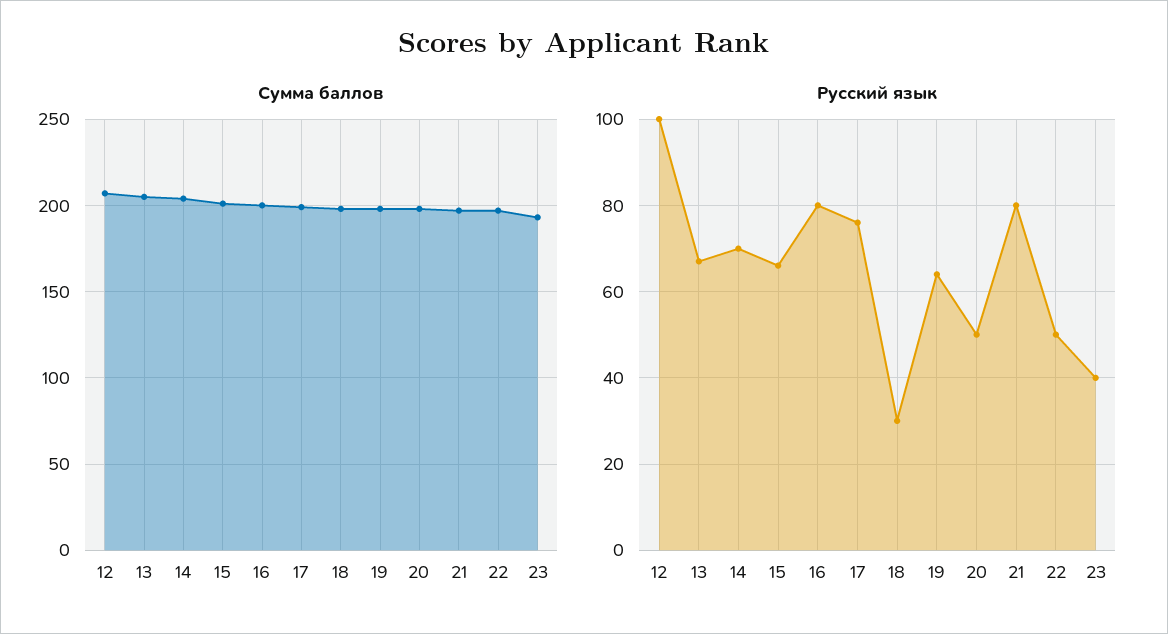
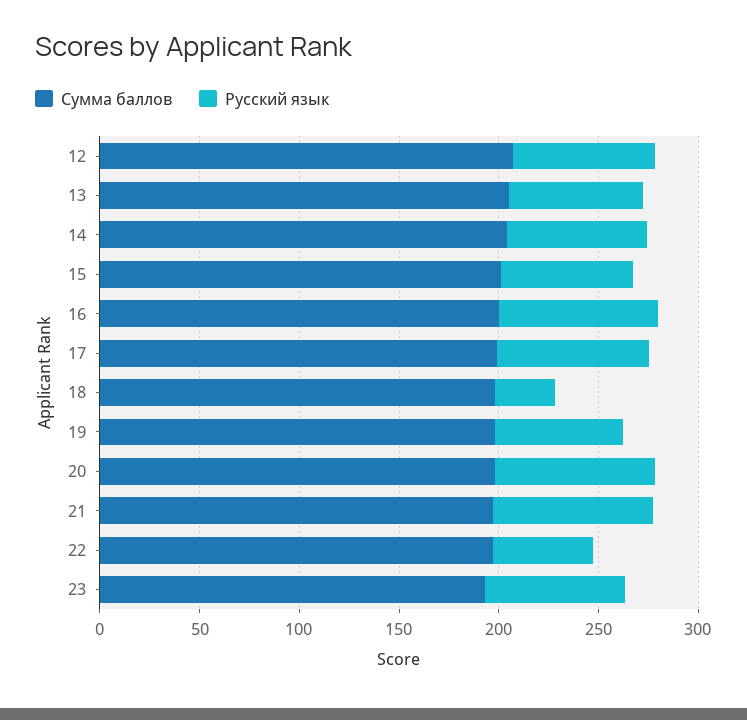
Русский язык, 12: 100 -> 70
Русский язык, 20: 50 -> 80
Русский язык, 23: 40 -> 70

